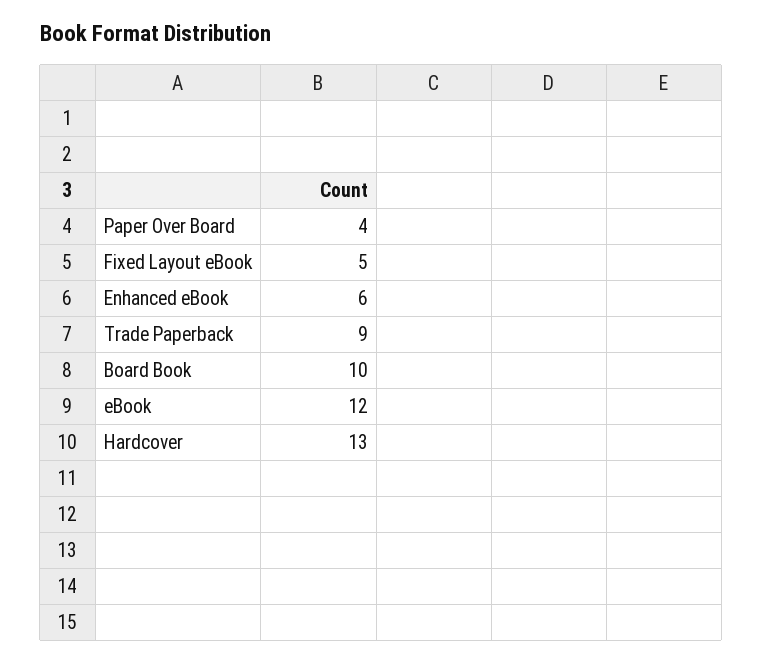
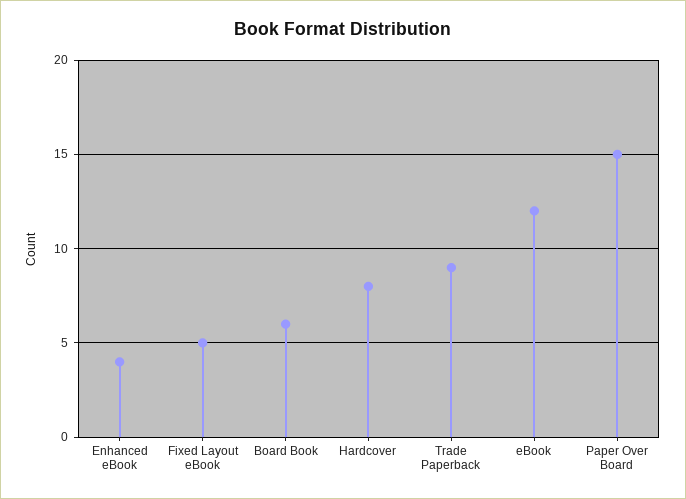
Paper Over Board: 4 -> 15
Enhanced eBook: 6 -> 4
Board Book: 10 -> 6
Hardcover: 13 -> 8

